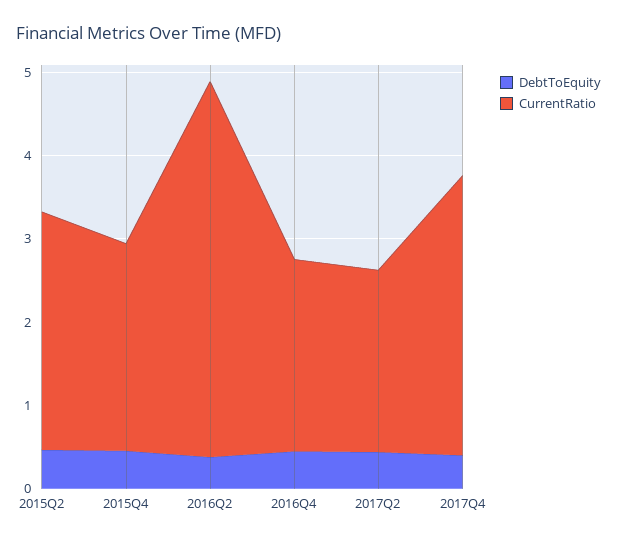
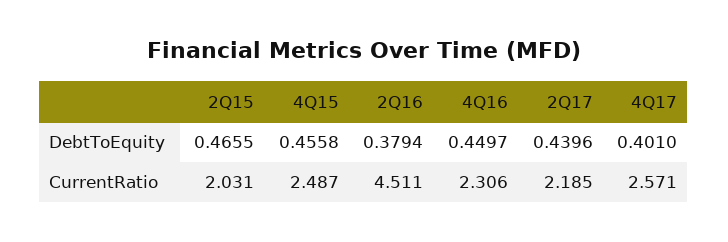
CurrentRatio, 2015Q2: 2.8 -> 2.031
CurrentRatio, 2017Q4: 3.4 -> 2.571

